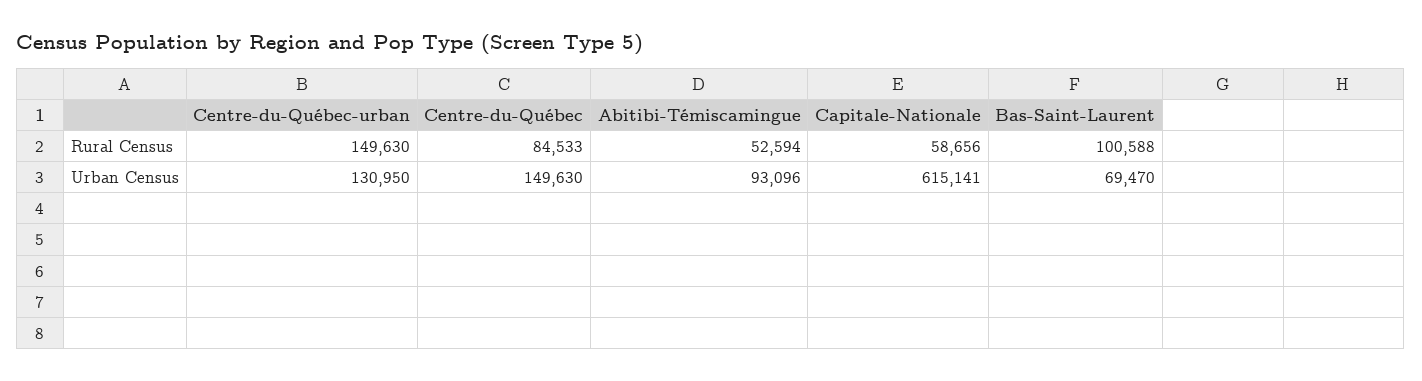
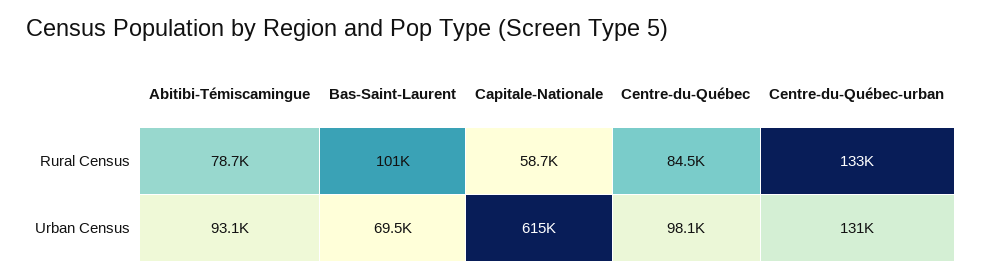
Centre-du-Québec-urban, Rural Census: 149630 -> 133000
Abitibi-Témiscamingue, Rural Census: 52594 -> 78700
Centre-du-Québec, Urban Census: 149630 -> 98100

